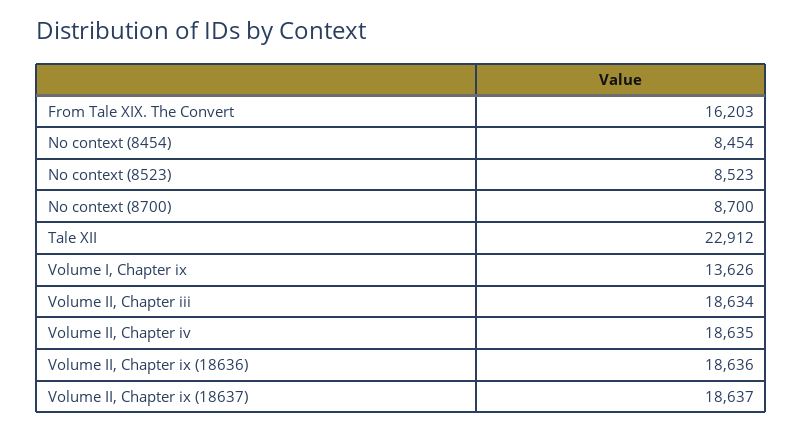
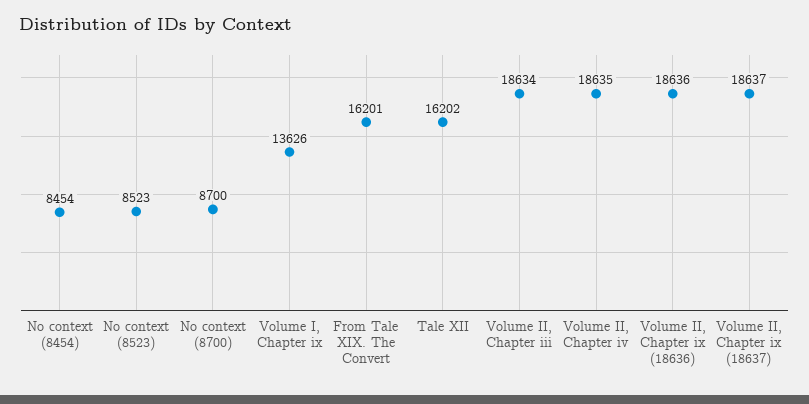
From Tale XIX. The Convert: 16203 -> 16201
Tale XII: 22912 -> 16202

